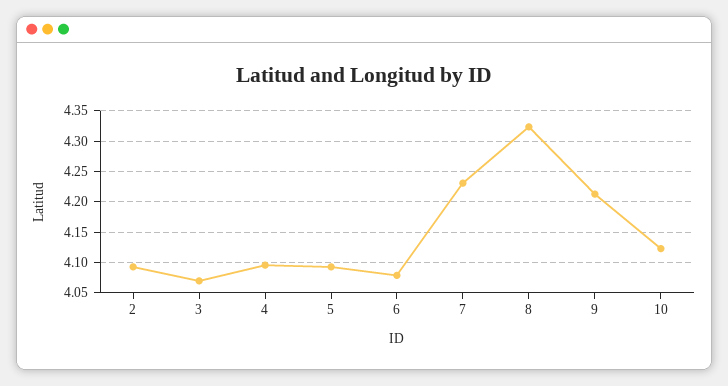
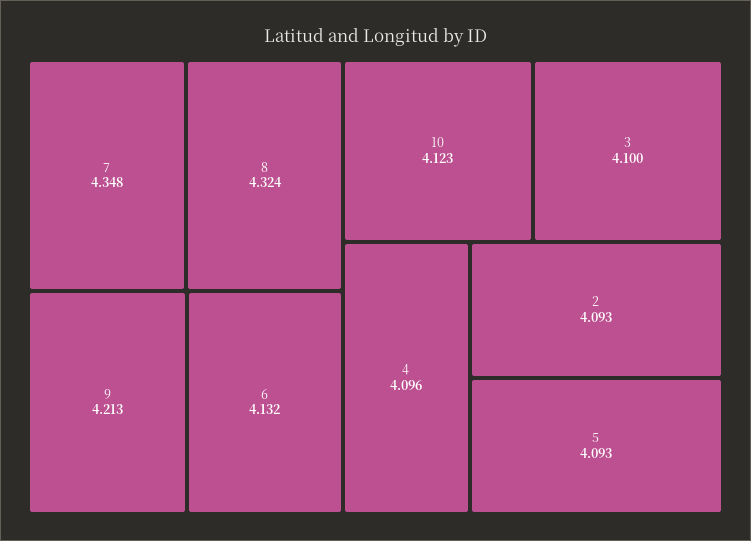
3: 4.07 -> 4.1
6: 4.08 -> 4.132
7: 4.23 -> 4.348

